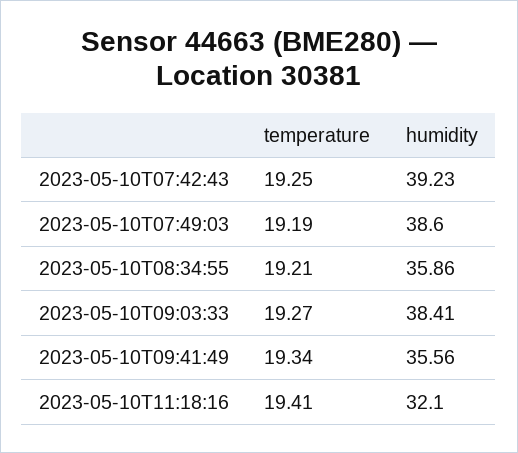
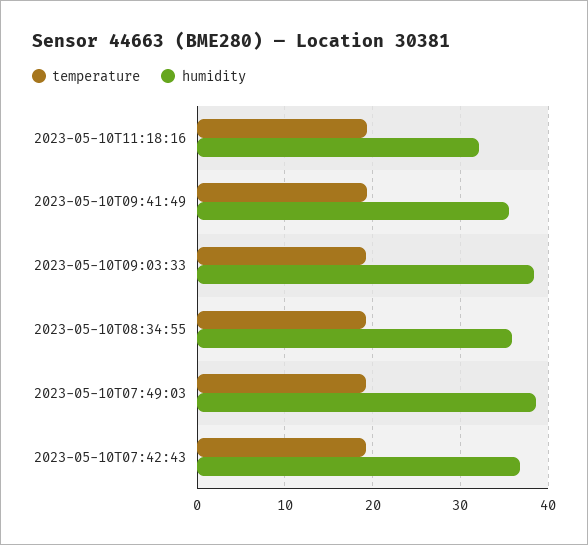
humidity, 2023-05-10T07:42:43: 39.23 -> 37

